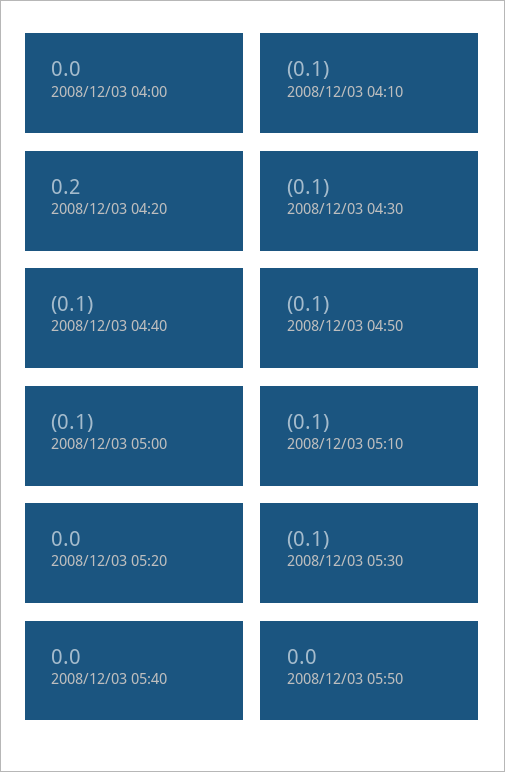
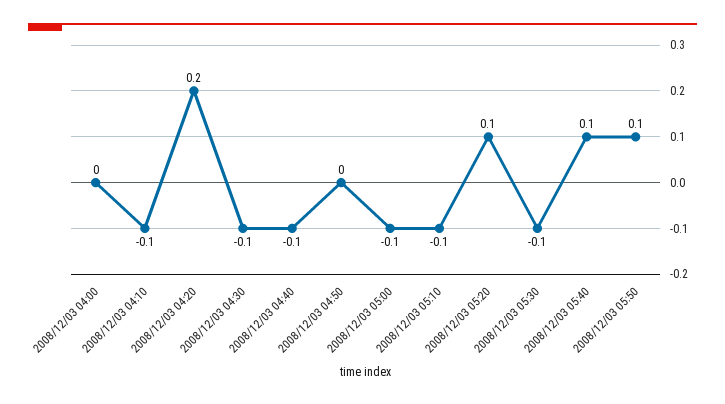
2008/12/03 04:50: -0.1 -> 0
2008/12/03 05:20: 0 -> 0.1
2008/12/03 05:40: 0 -> 0.1
2008/12/03 05:50: 0 -> 0.1

